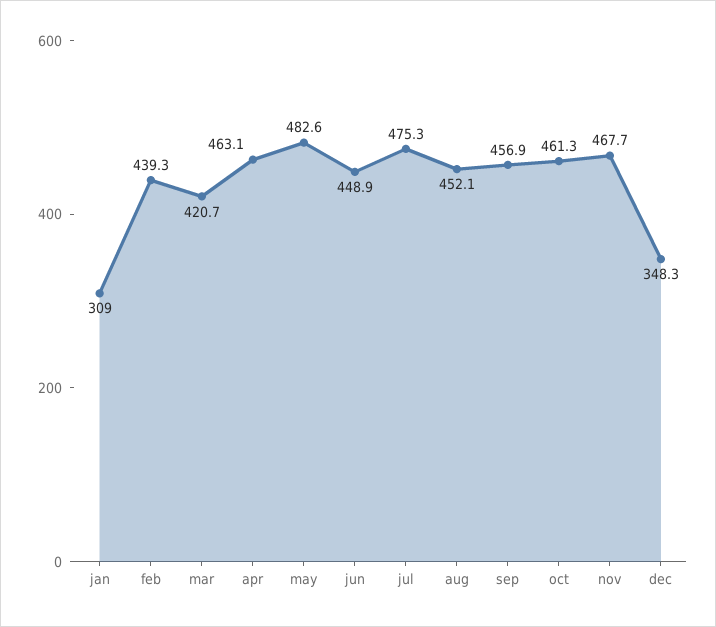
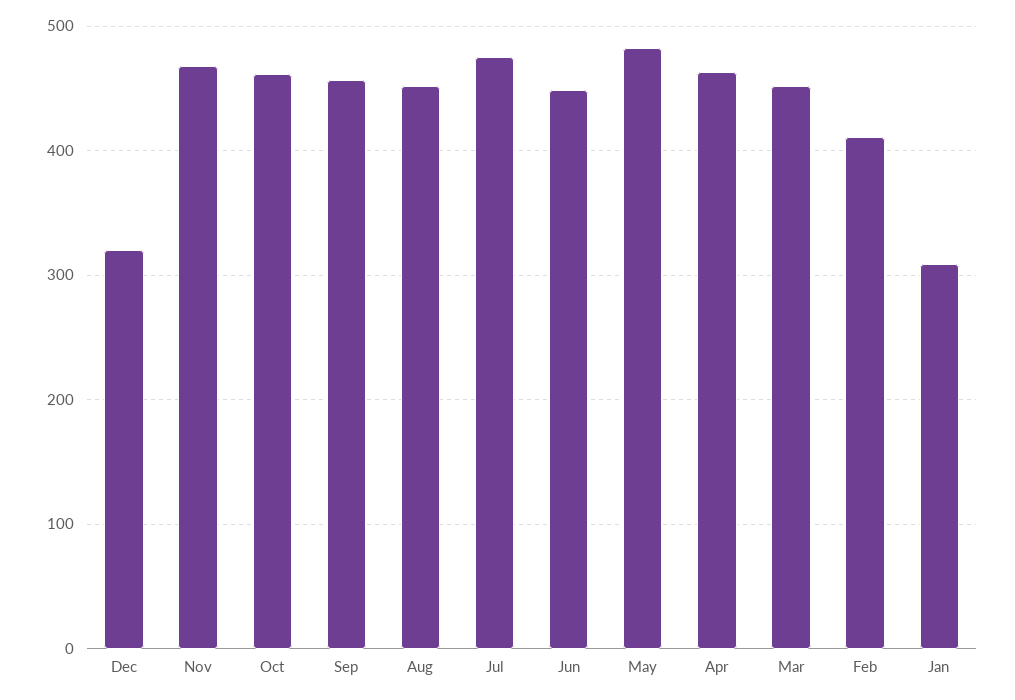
feb: 439.3 -> 410
mar: 420.7 -> 450
dec: 348.3 -> 320

